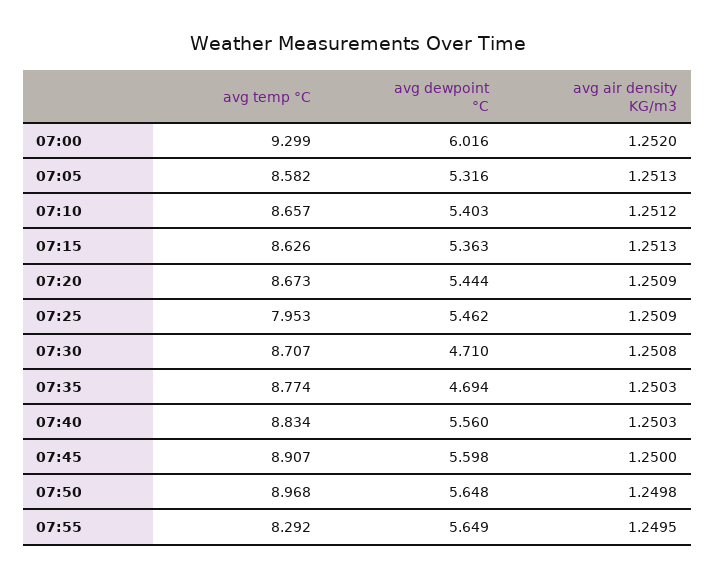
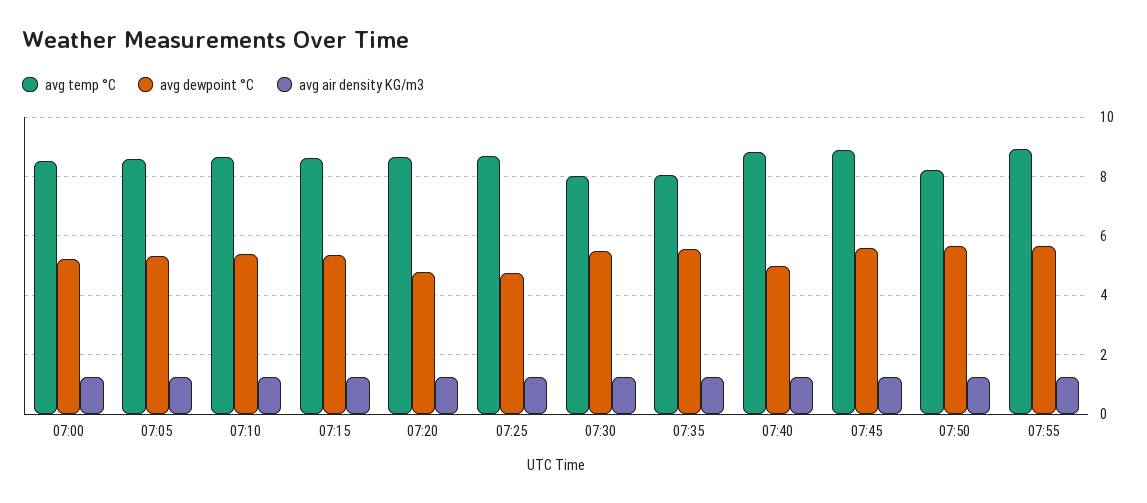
avg temp °C, 07:00: 9.299 -> 8.5
avg dewpoint °C, 07:00: 6.016 -> 5.25
avg dewpoint °C, 07:20: 5.444 -> 4.75
avg temp °C, 07:25: 7.953 -> 8.75
avg dewpoint °C, 07:25: 5.462 -> 4.75
avg temp °C, 07:30: 8.707 -> 8
avg dewpoint °C, 07:30: 4.71 -> 5.5
avg temp °C, 07:35: 8.774 -> 8
avg dewpoint °C, 07:35: 4.694 -> 5.5
avg dewpoint °C, 07:40: 5.56 -> 5
avg temp °C, 07:50: 8.968 -> 8.25
avg temp °C, 07:55: 8.292 -> 9

